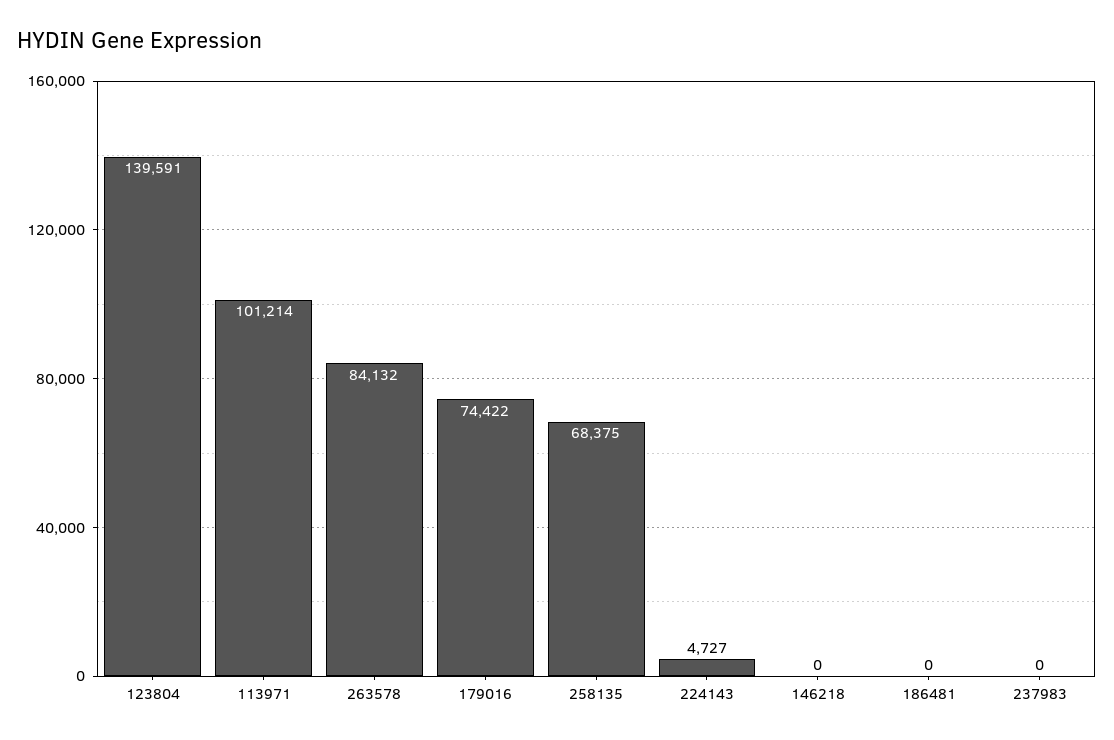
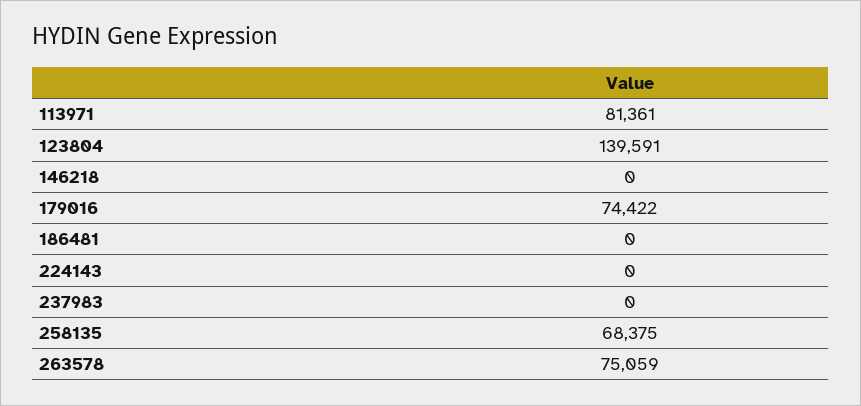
113971: 101214 -> 81361
263578: 84132 -> 75059
224143: 4727 -> 0

